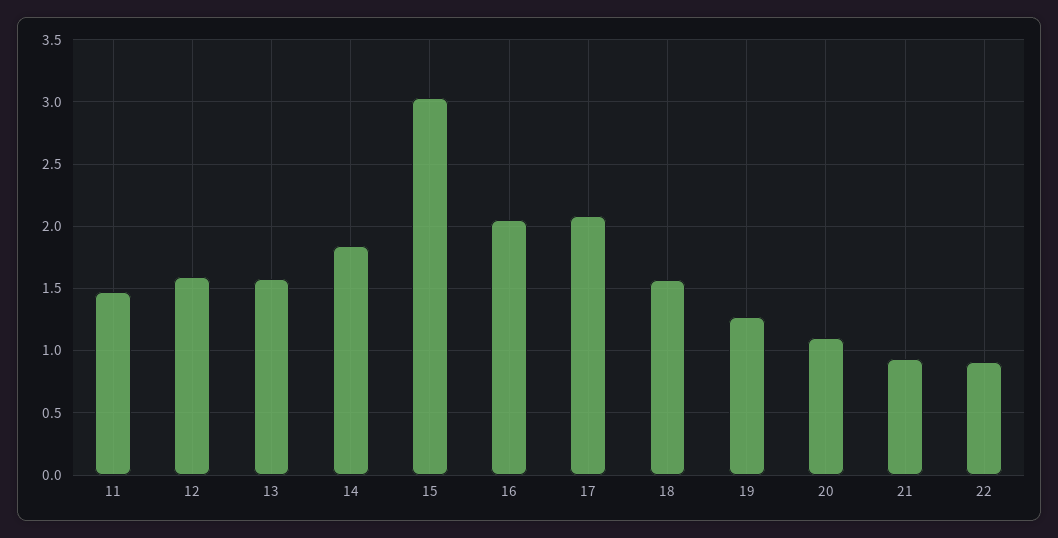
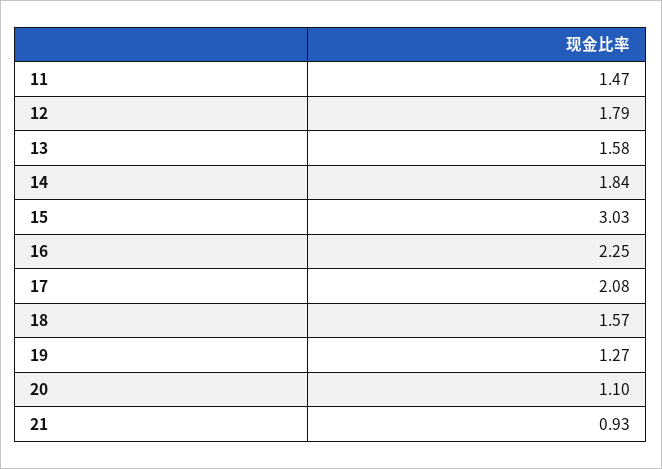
12: 1.6 -> 1.79
16: 2.05 -> 2.25
22: 0.9 -> none

